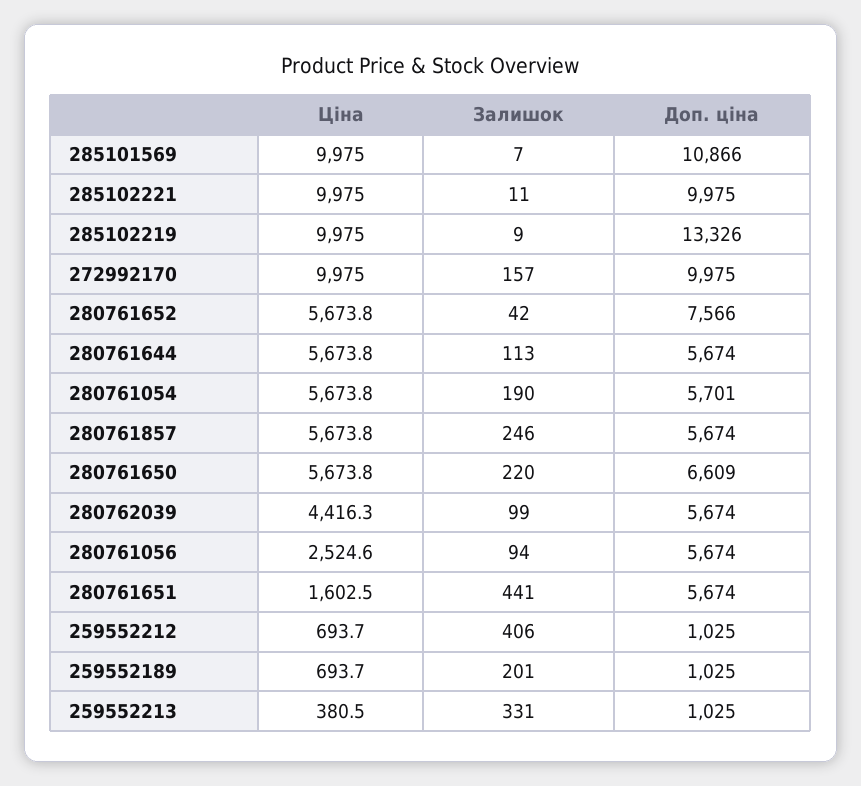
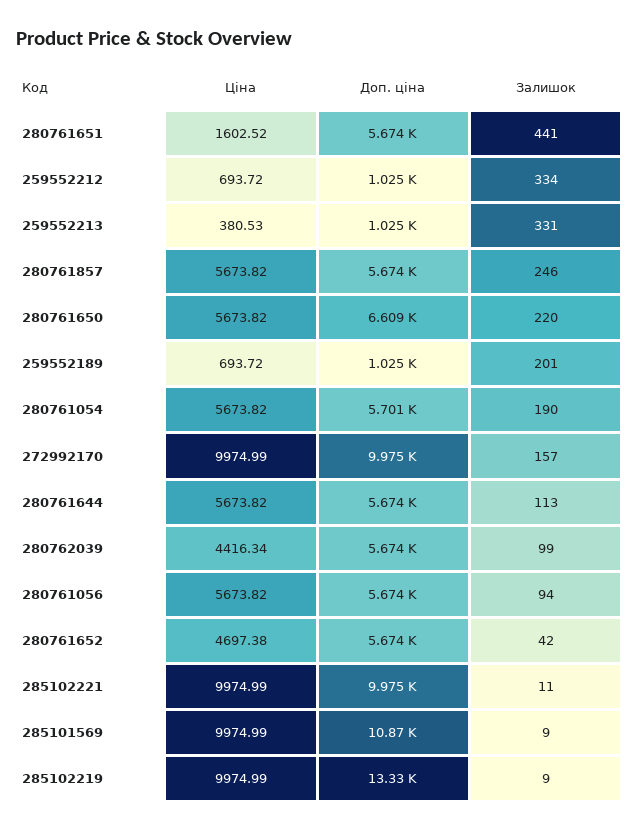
Залишок, 285101569: 7 -> 9
Ціна, 280761652: 5673.8 -> 4697.38
Доп. ціна, 280761652: 7566 -> 5674
Ціна, 280761056: 2524.6 -> 5673.82
Залишок, 259552212: 406 -> 334

